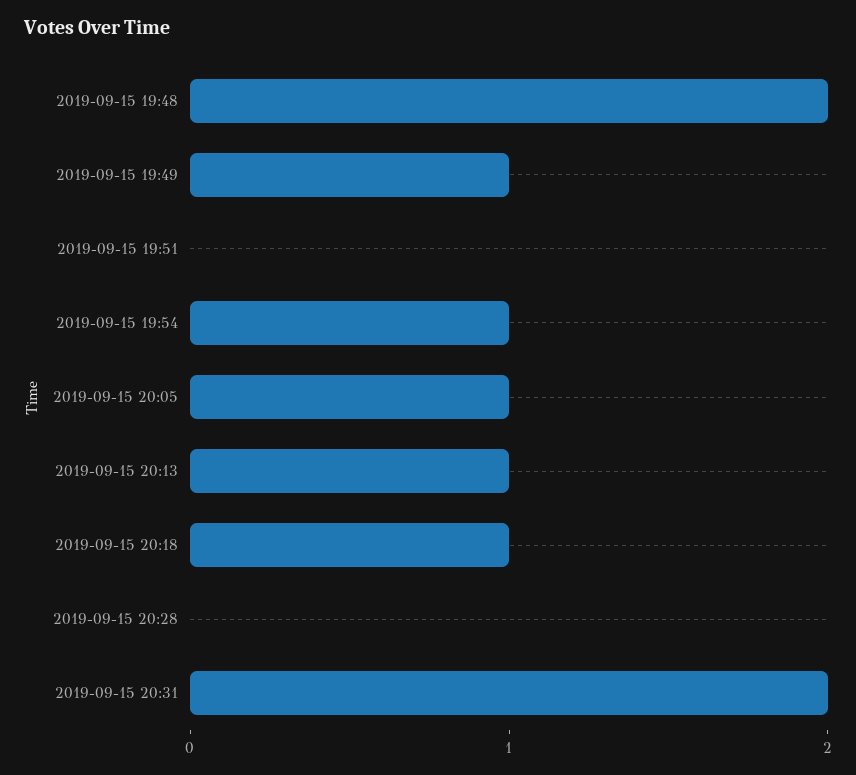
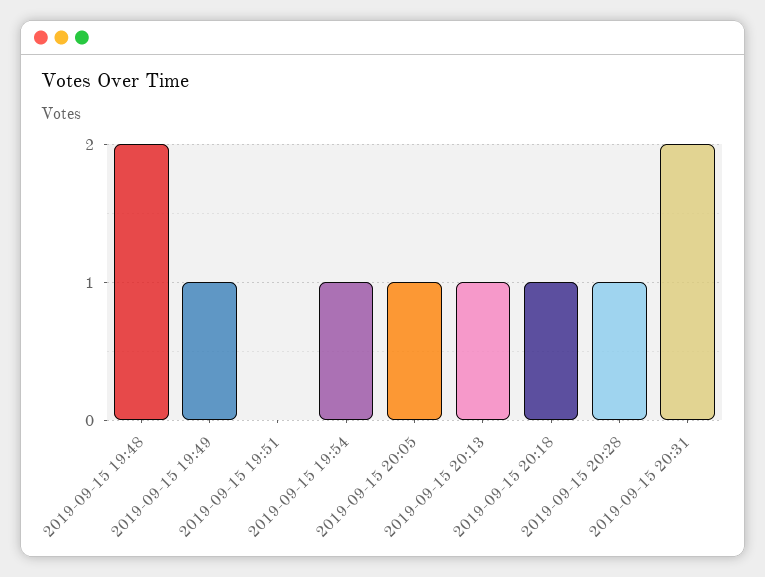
2019-09-15 20:28: 0 -> 1

